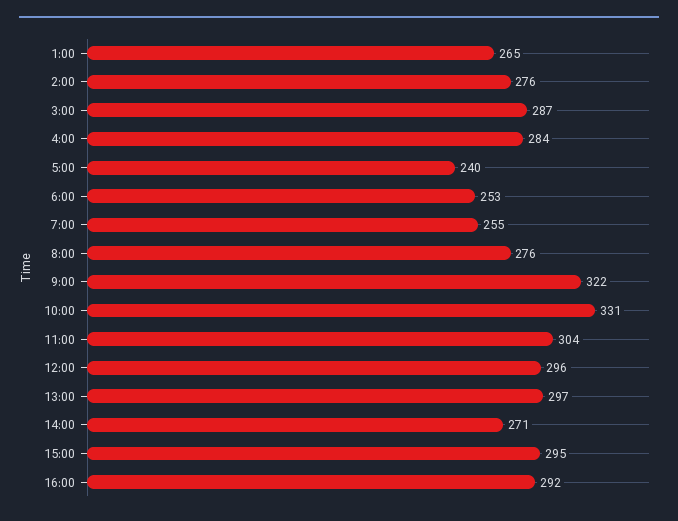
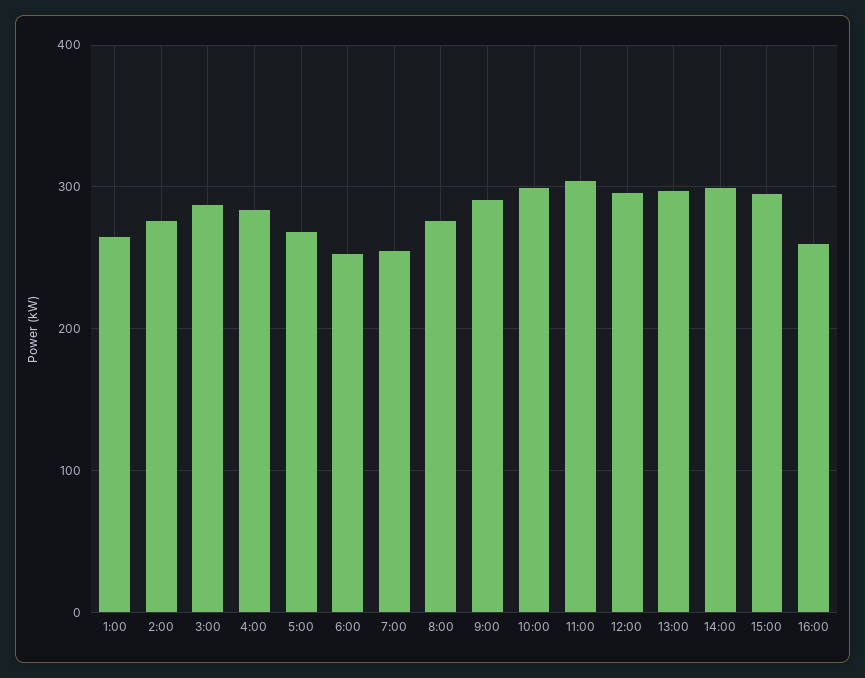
5:00: 240 -> 270
9:00: 322 -> 290
10:00: 331 -> 300
14:00: 271 -> 300
16:00: 292 -> 260

